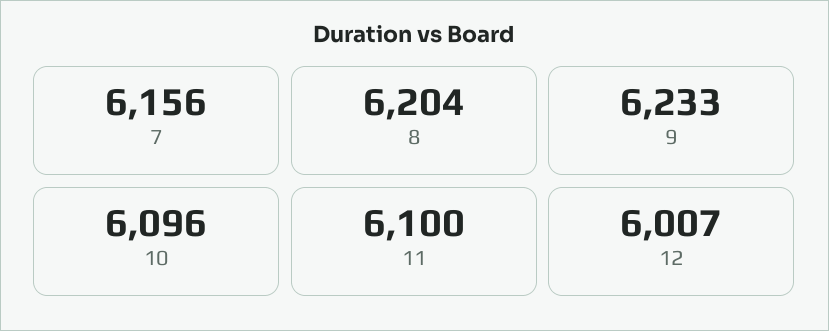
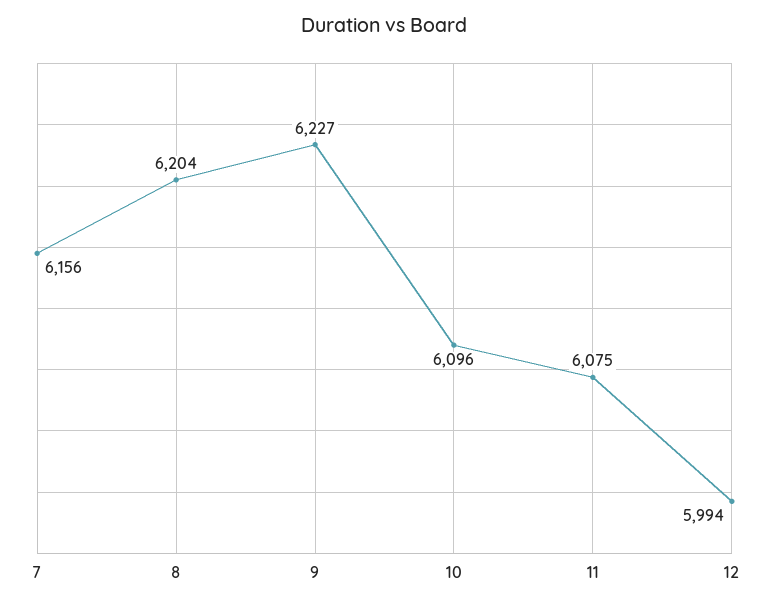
9: 6233 -> 6227
11: 6100 -> 6075
12: 6007 -> 5994

